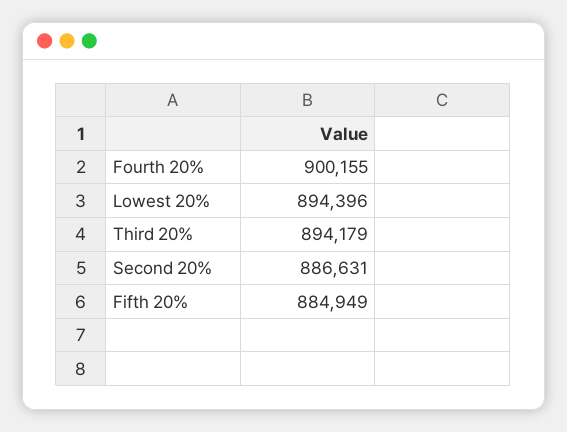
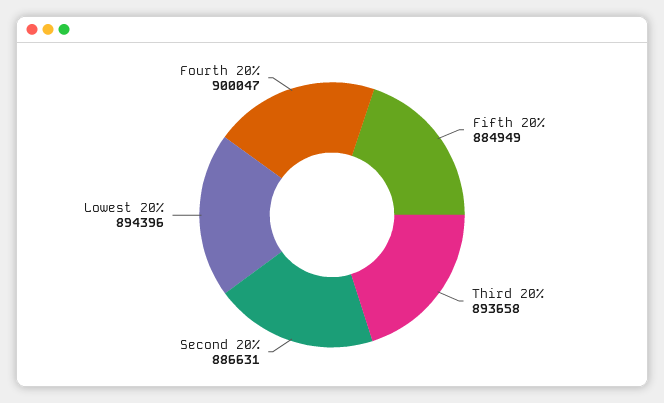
Fourth 20%: 900155 -> 900047
Third 20%: 894179 -> 893658

